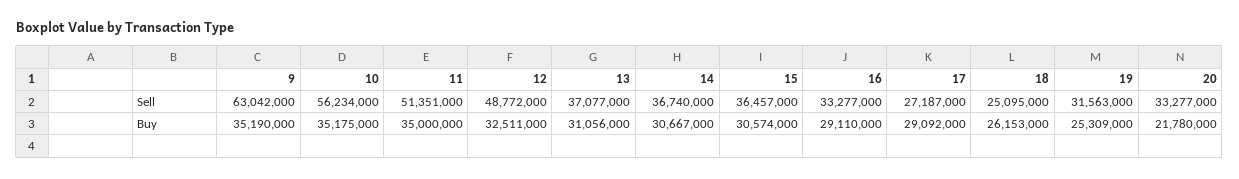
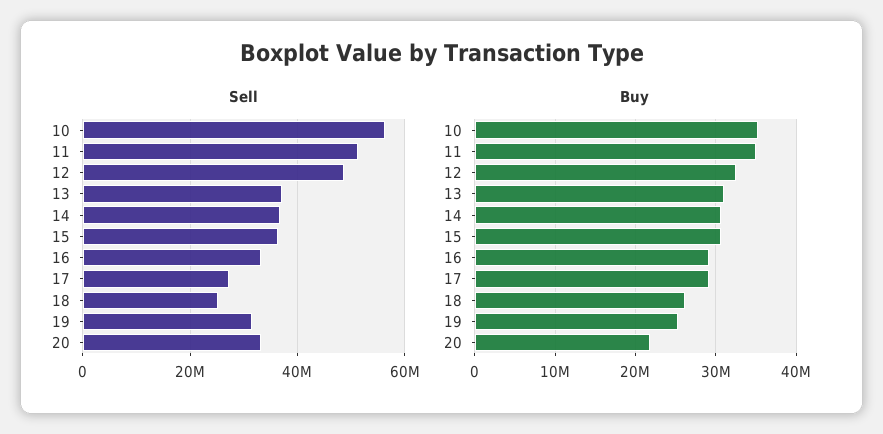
Sell, 9: 63042000 -> none
Buy, 9: 35190000 -> none

